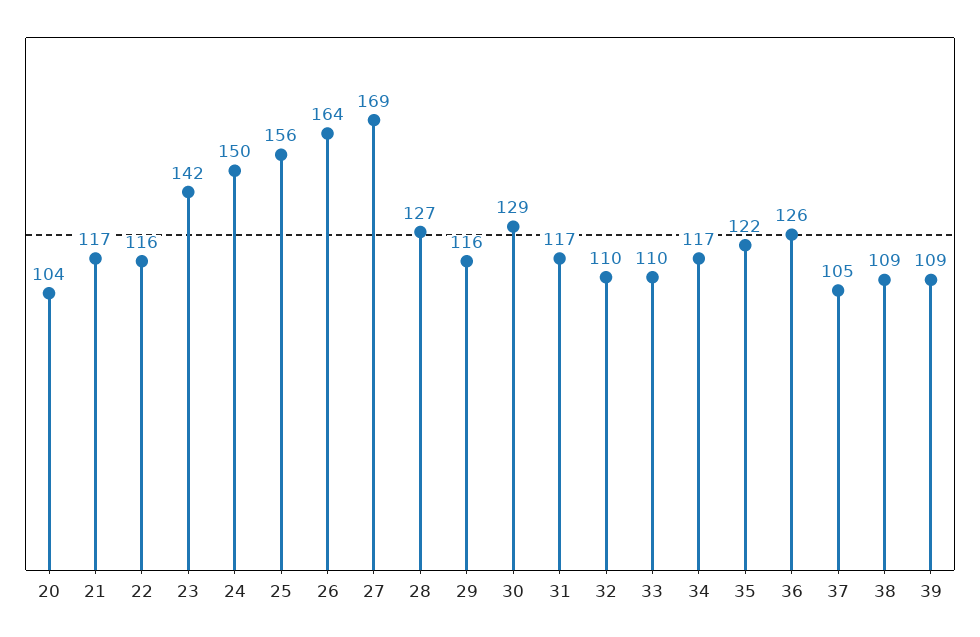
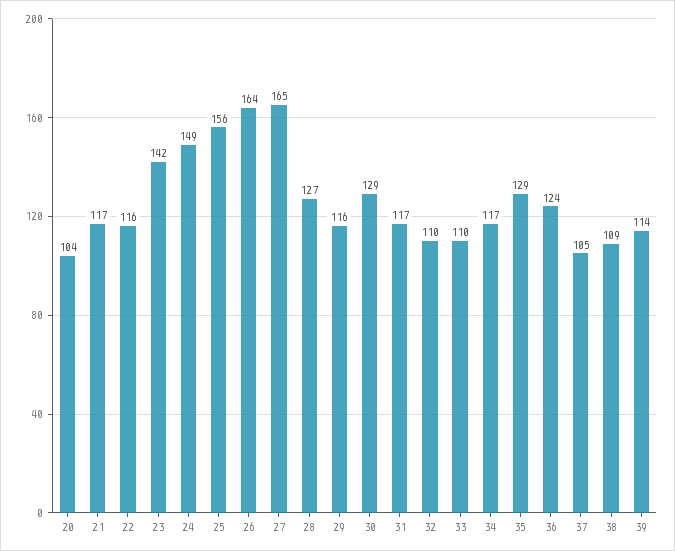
24: 150 -> 149
27: 169 -> 165
35: 122 -> 129
36: 126 -> 124
39: 109 -> 114

